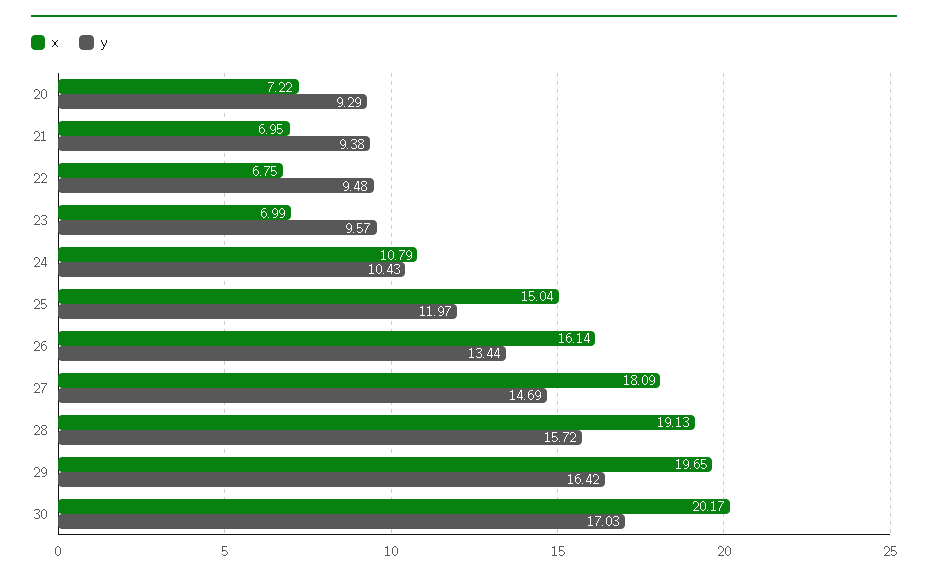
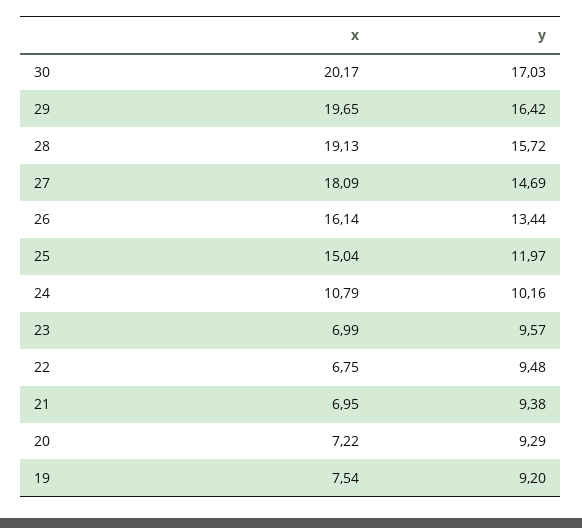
y, 24: 10.43 -> 10.16
x, 19: none -> 7.54
y, 19: none -> 9.2

